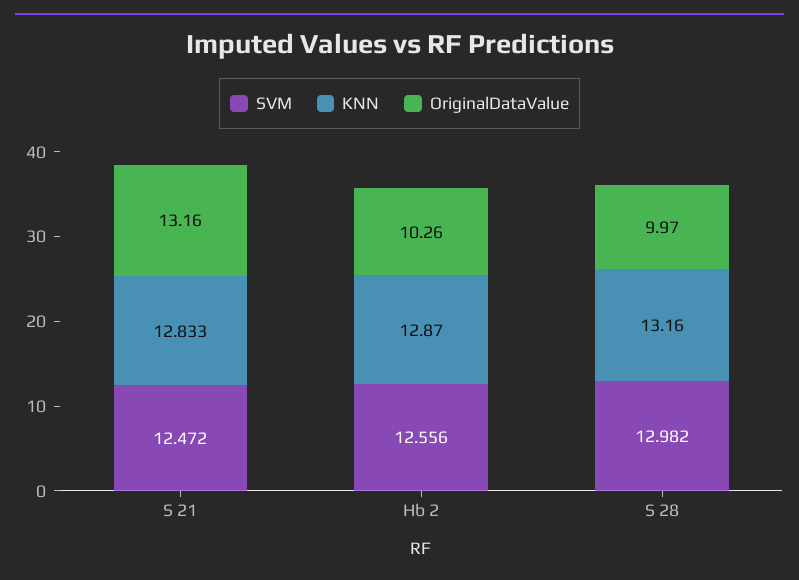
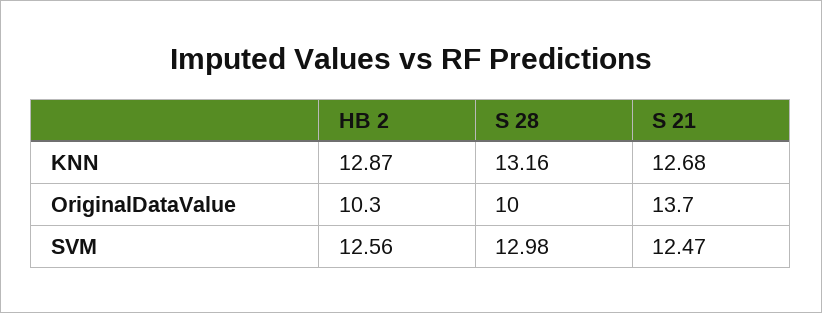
KNN, S 21: 12.833 -> 12.68
OriginalDataValue, S 21: 13.16 -> 13.7

